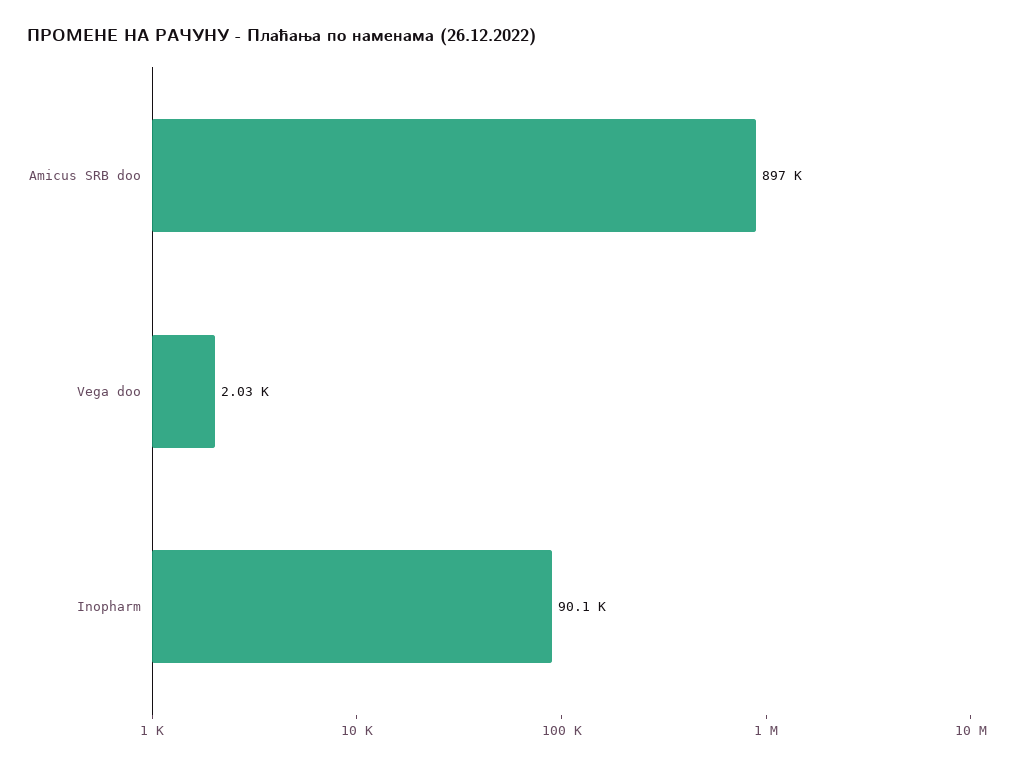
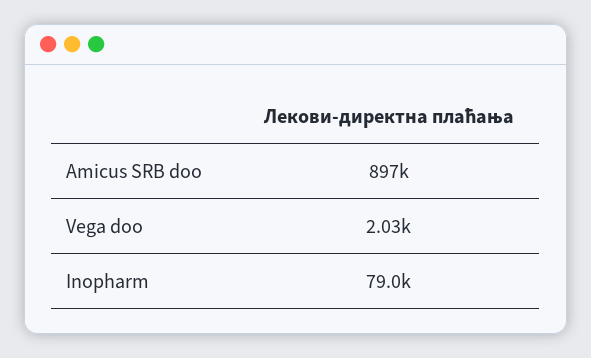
Inopharm: 90100 -> 79000

